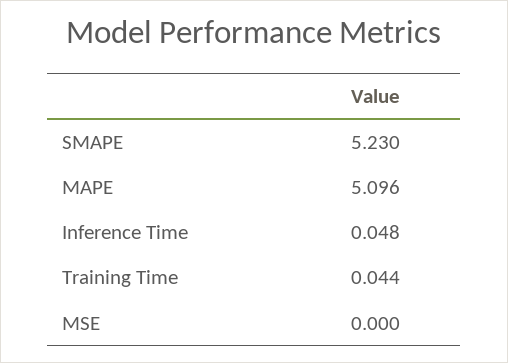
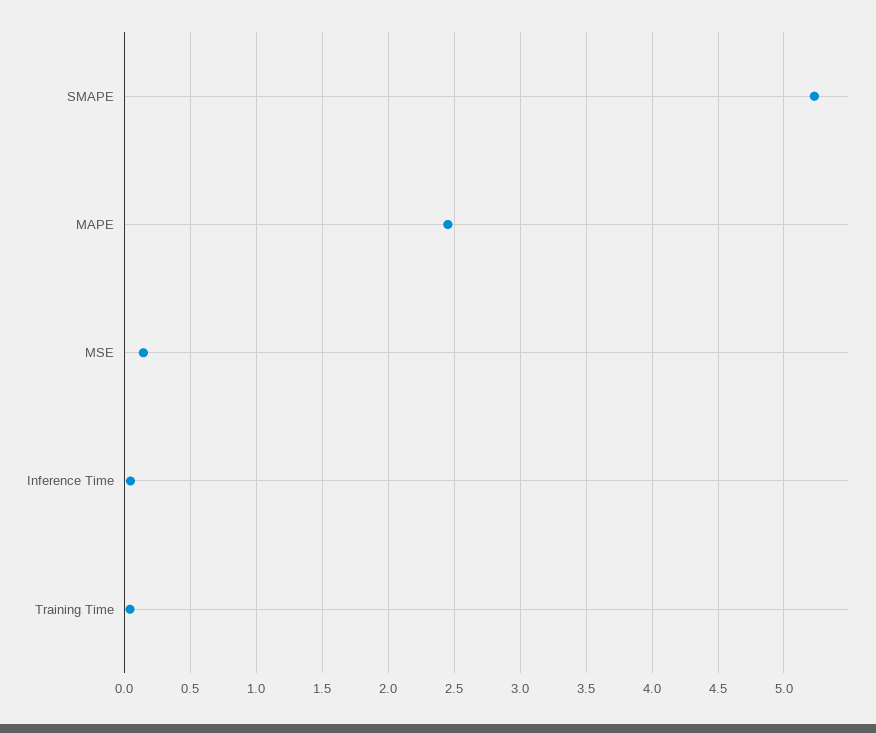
MAPE: 5.096 -> 2.45
MSE: 0 -> 0.15

